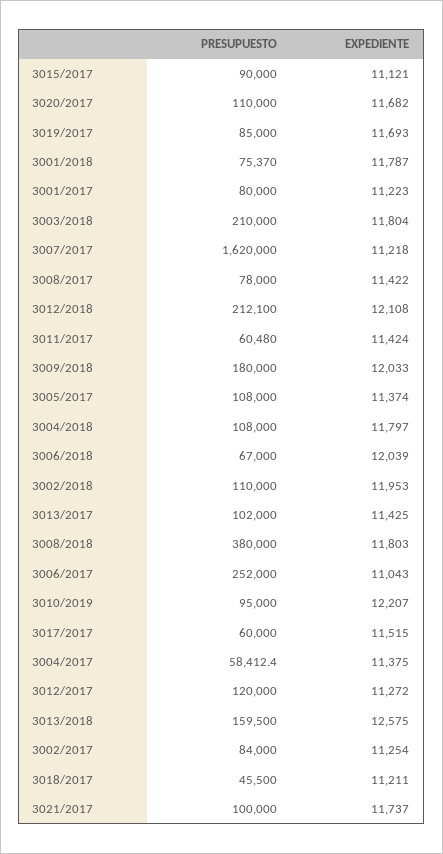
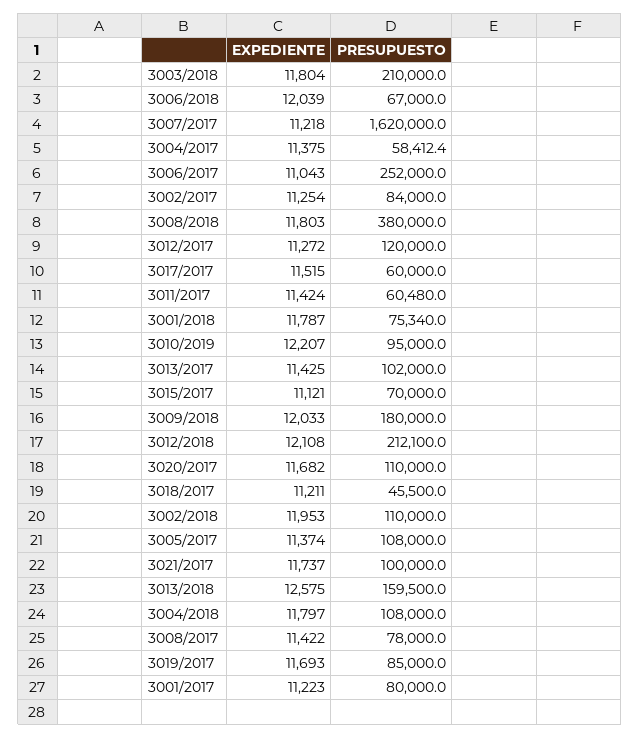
PRESUPUESTO, 3015/2017: 90000 -> 70000
PRESUPUESTO, 3001/2018: 75370 -> 75340

